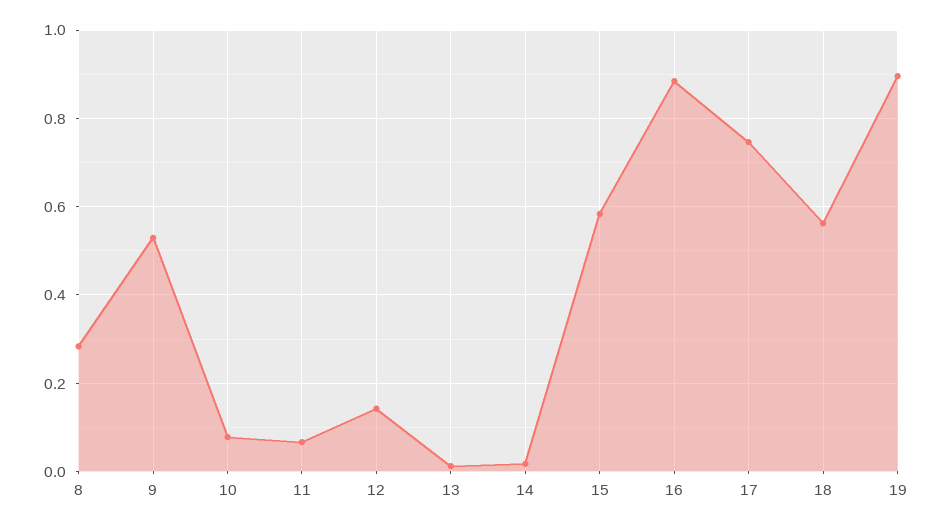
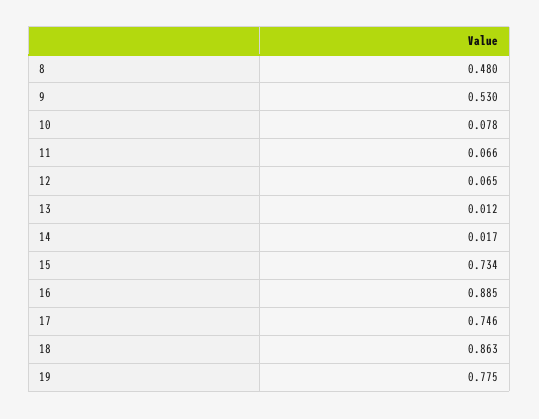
8: 0.28 -> 0.48
12: 0.14 -> 0.065
15: 0.58 -> 0.734
18: 0.56 -> 0.863
19: 0.9 -> 0.775

